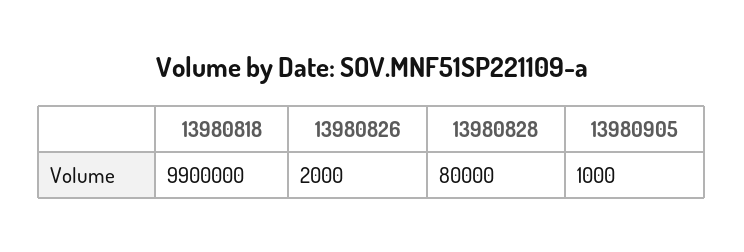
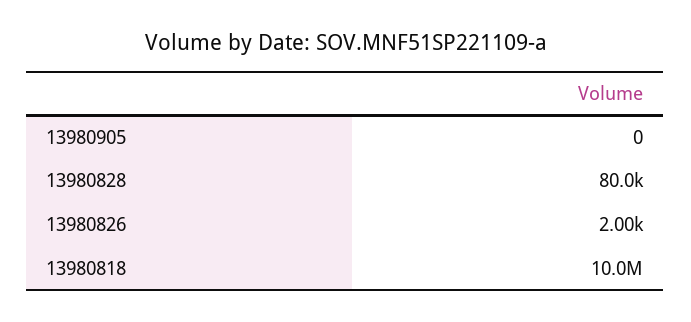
13980818: 9900000 -> 10000000
13980905: 1000 -> 0

